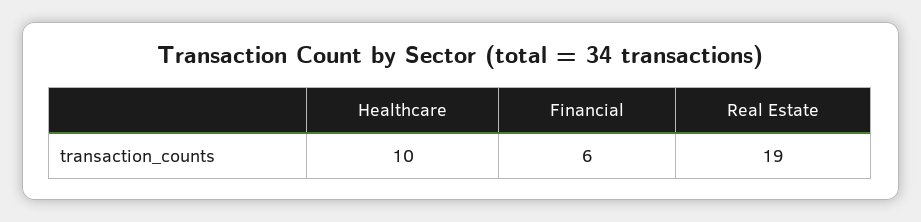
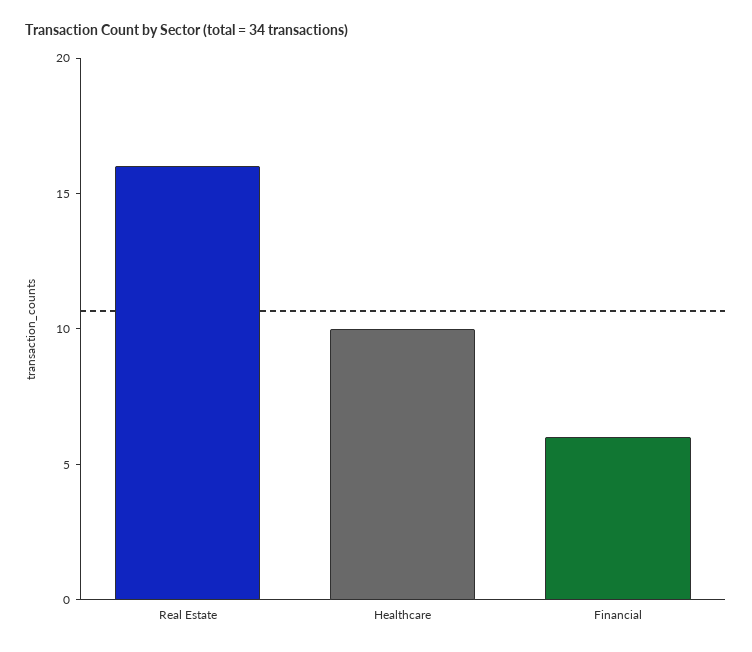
Real Estate: 19 -> 16

